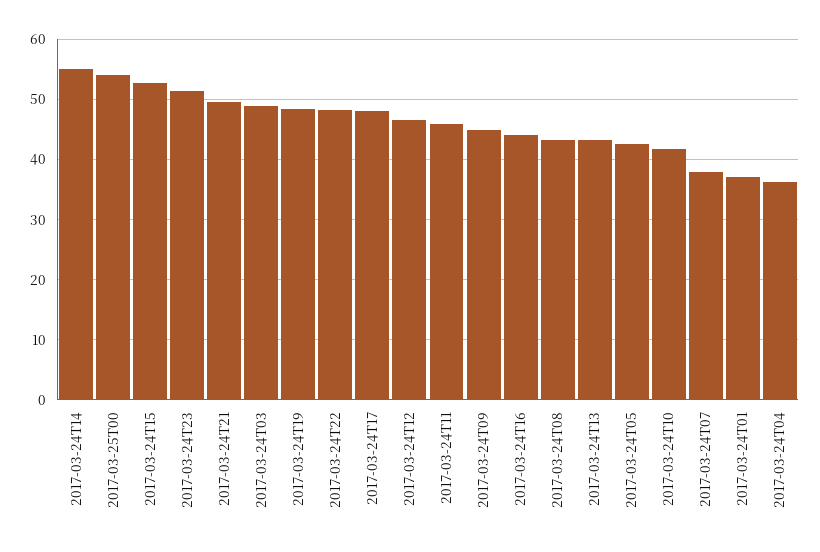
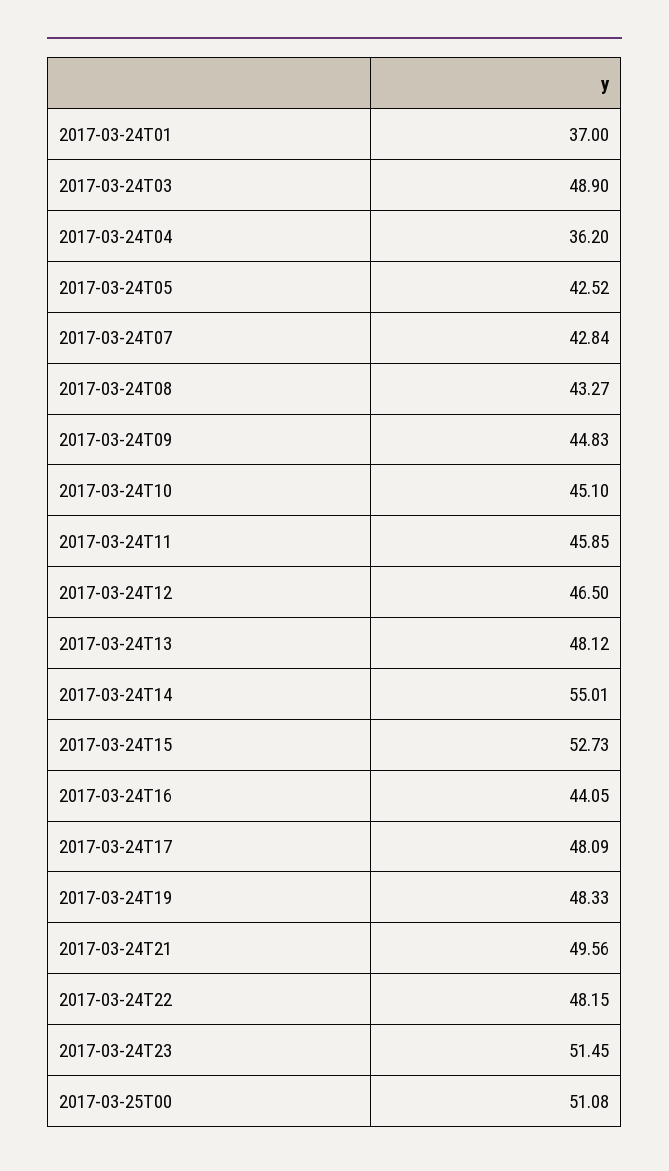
2017-03-25T00: 54 -> 51.08
2017-03-24T13: 43 -> 48.12
2017-03-24T10: 42 -> 45.1
2017-03-24T07: 38 -> 42.84

